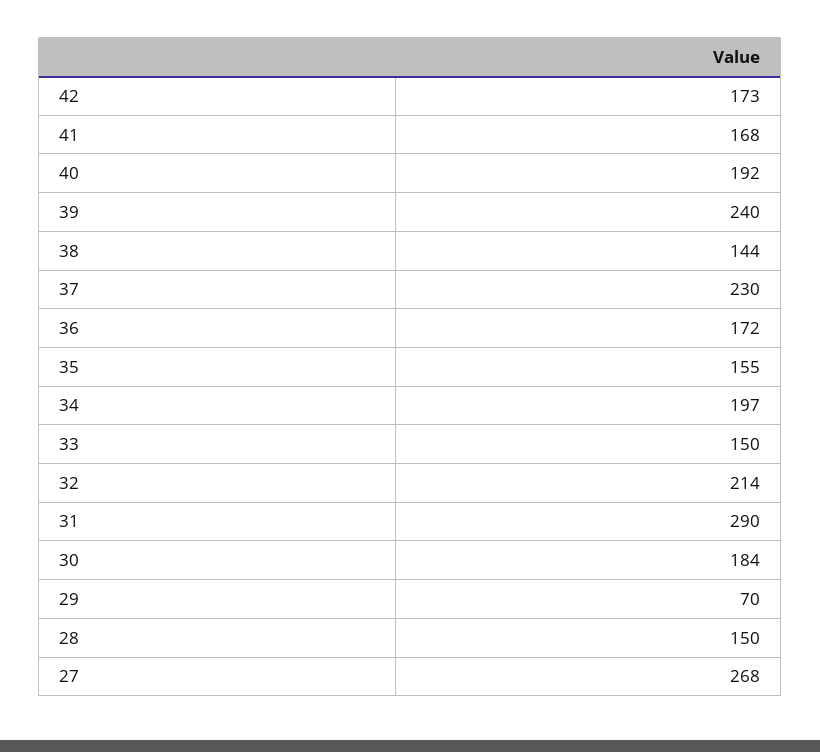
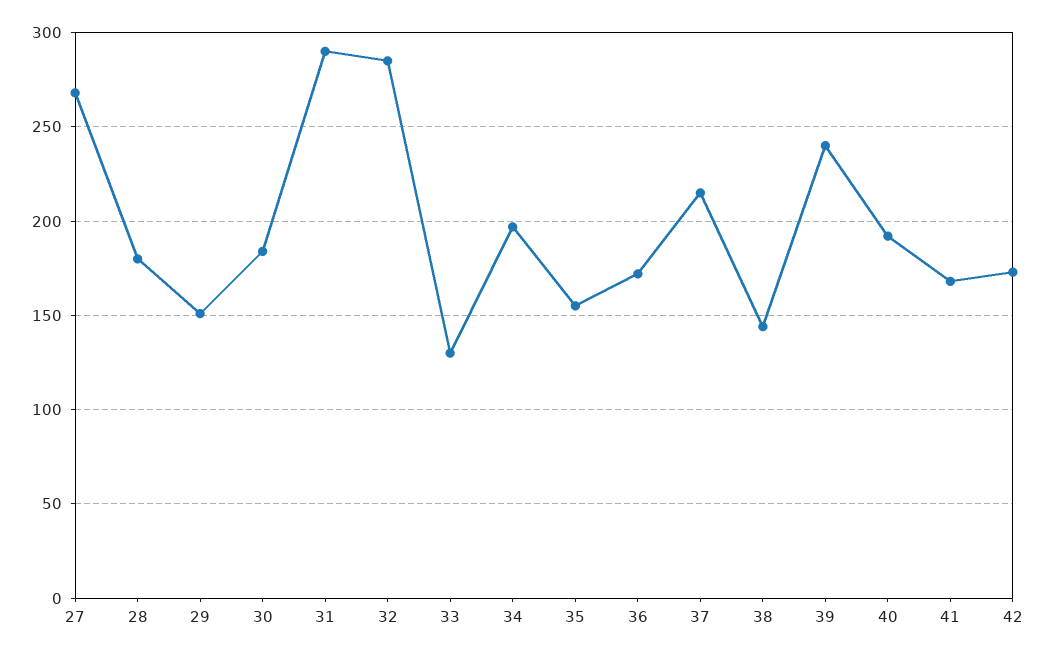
37: 230 -> 215
33: 150 -> 130
32: 214 -> 285
29: 70 -> 150
28: 150 -> 180

